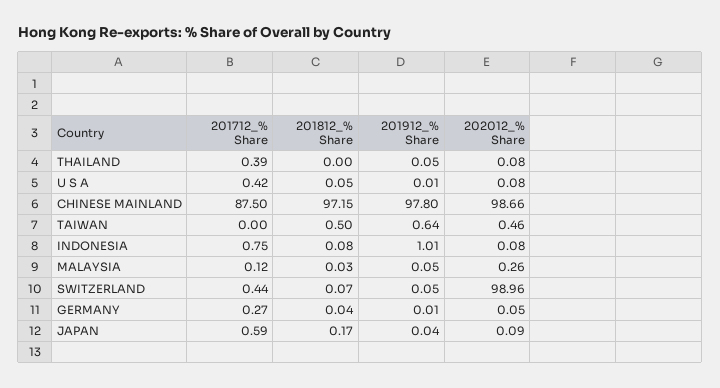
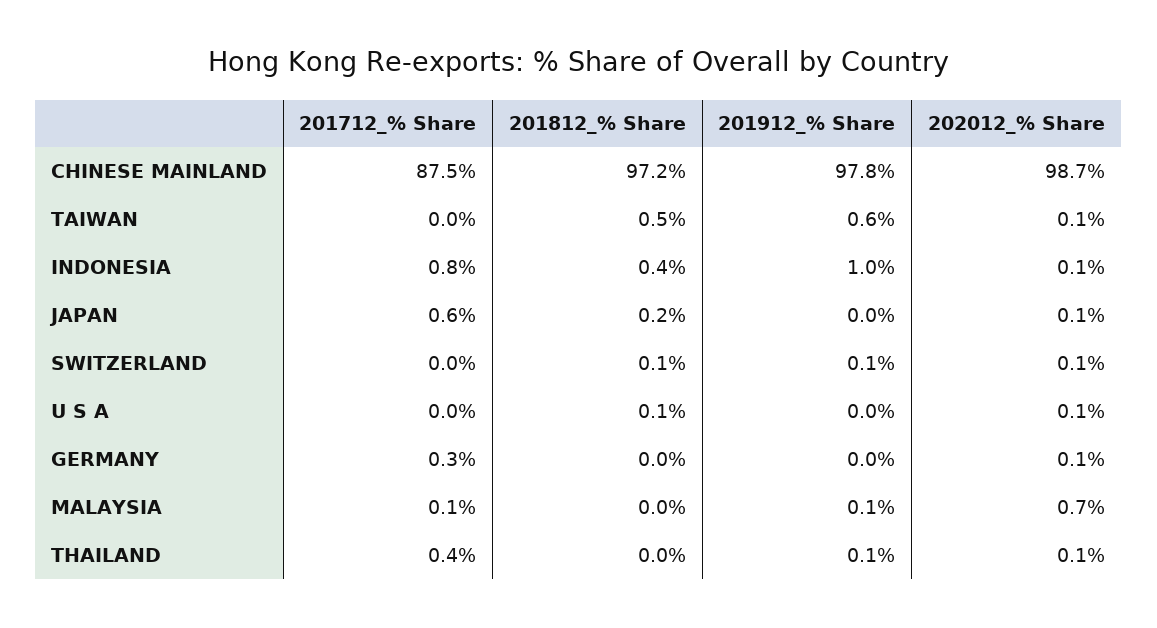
201712_% Share, U S A: 0.42 -> 0
202012_% Share, TAIWAN: 0.46 -> 0.1
201812_% Share, INDONESIA: 0.08 -> 0.4
202012_% Share, MALAYSIA: 0.26 -> 0.7
201712_% Share, SWITZERLAND: 0.44 -> 0
202012_% Share, SWITZERLAND: 98.96 -> 0.1

